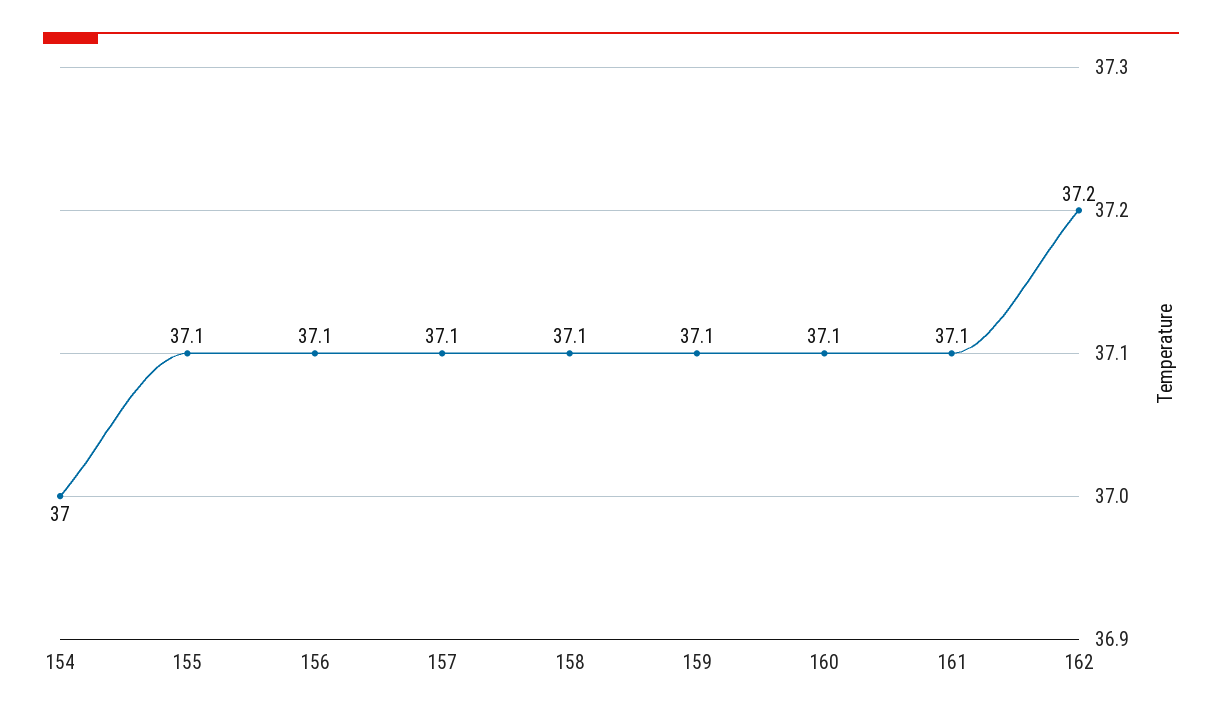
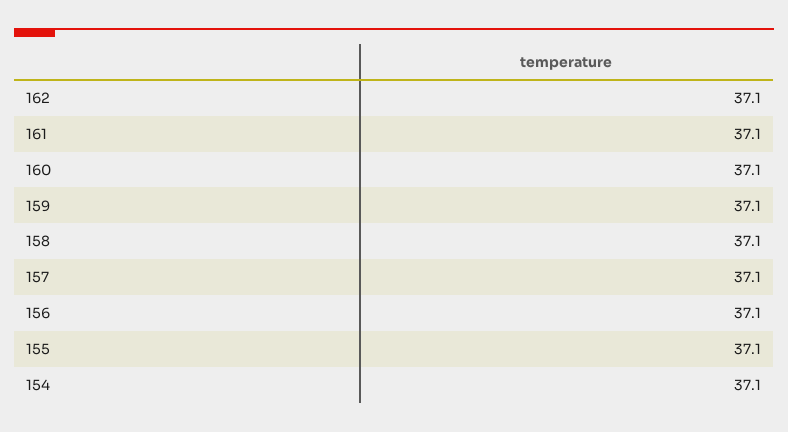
154: 37 -> 37.1
162: 37.2 -> 37.1

